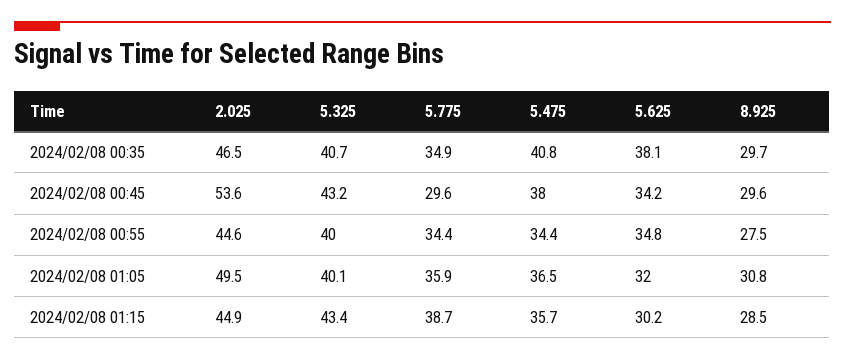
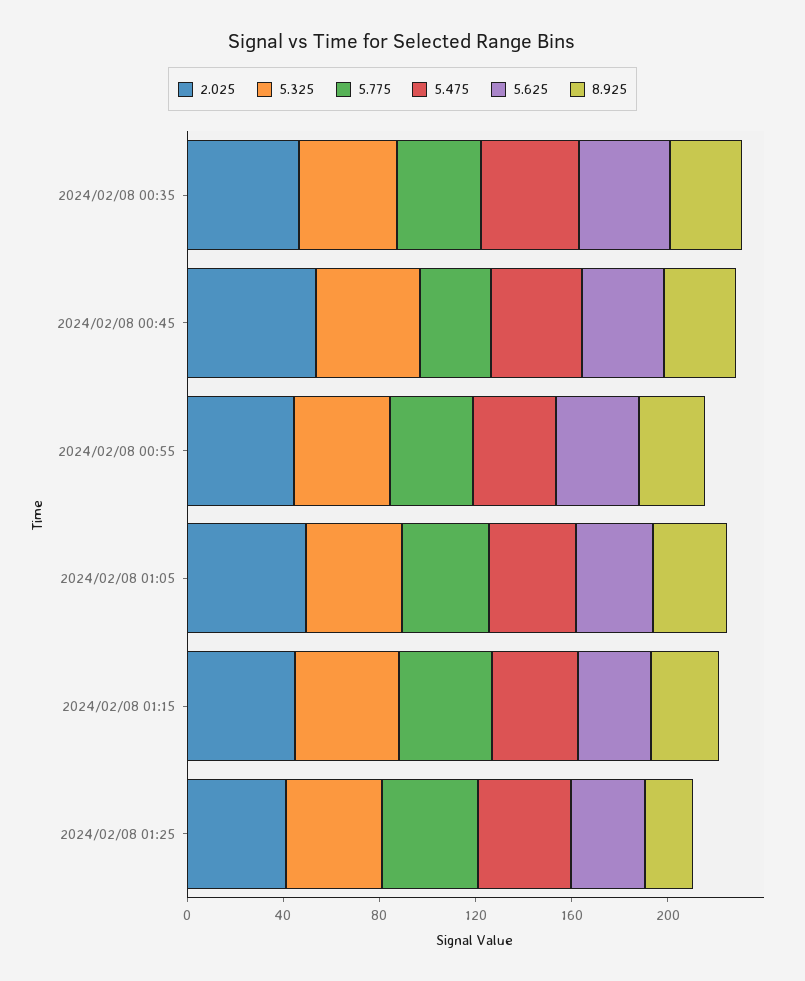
2.025, 2024/02/08 01:25: none -> 40
5.325, 2024/02/08 01:25: none -> 40
5.775, 2024/02/08 01:25: none -> 40
5.475, 2024/02/08 01:25: none -> 40
5.625, 2024/02/08 01:25: none -> 30
8.925, 2024/02/08 01:25: none -> 20

